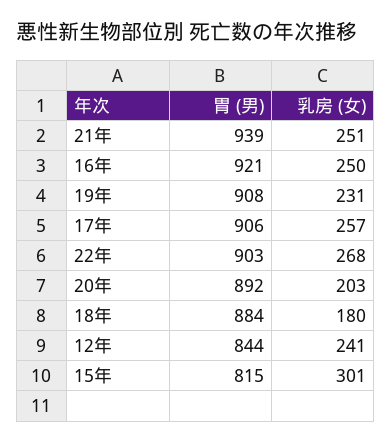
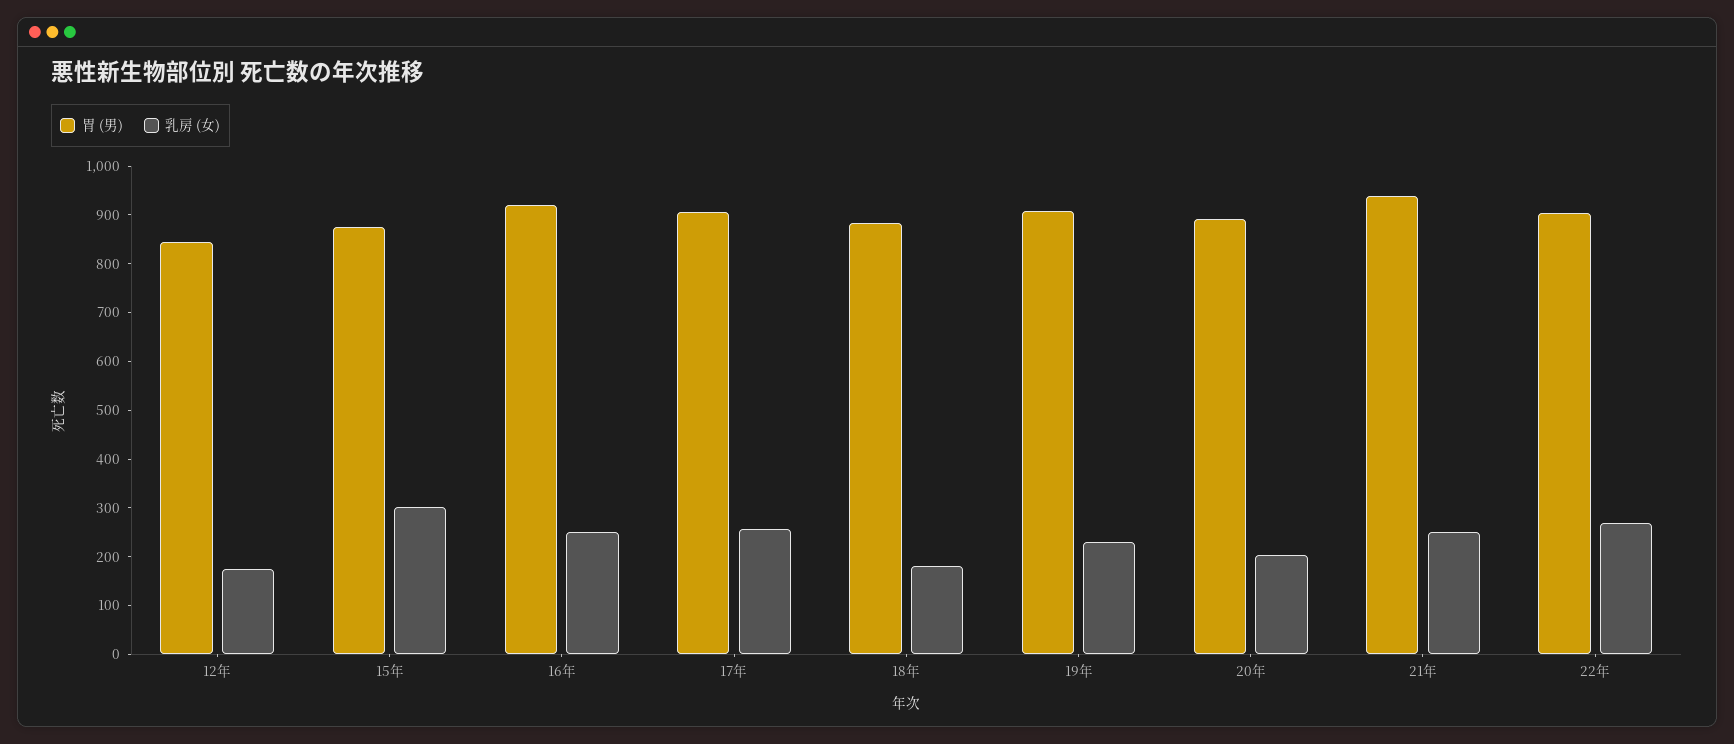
乳房 (女), 12年: 241 -> 180
胃 (男), 15年: 815 -> 880

